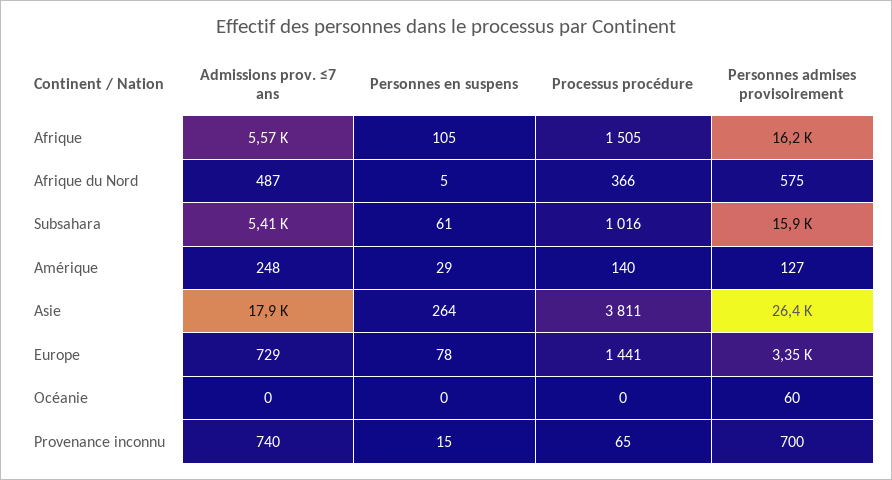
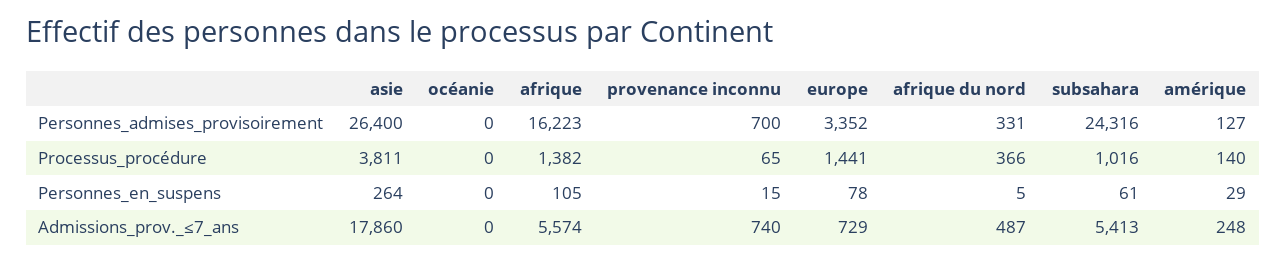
Processus procédure, Afrique: 1505 -> 1382
Personnes admises provisoirement, Afrique du Nord: 575 -> 331
Personnes admises provisoirement, Subsahara: 15900 -> 24316
Personnes admises provisoirement, Océanie: 60 -> 0

